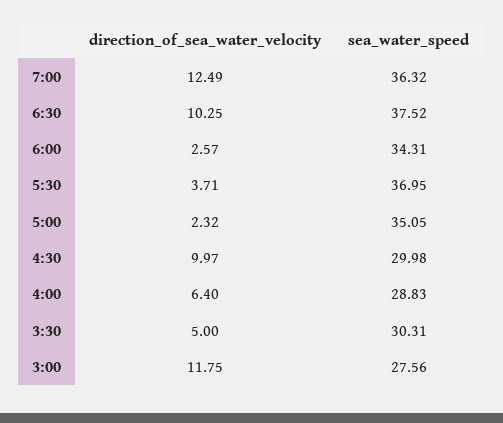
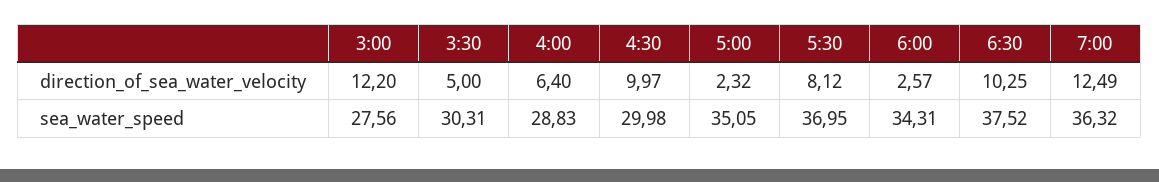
direction_of_sea_water_velocity, 5:30: 3.71 -> 8.12
direction_of_sea_water_velocity, 3:00: 11.75 -> 12.2

